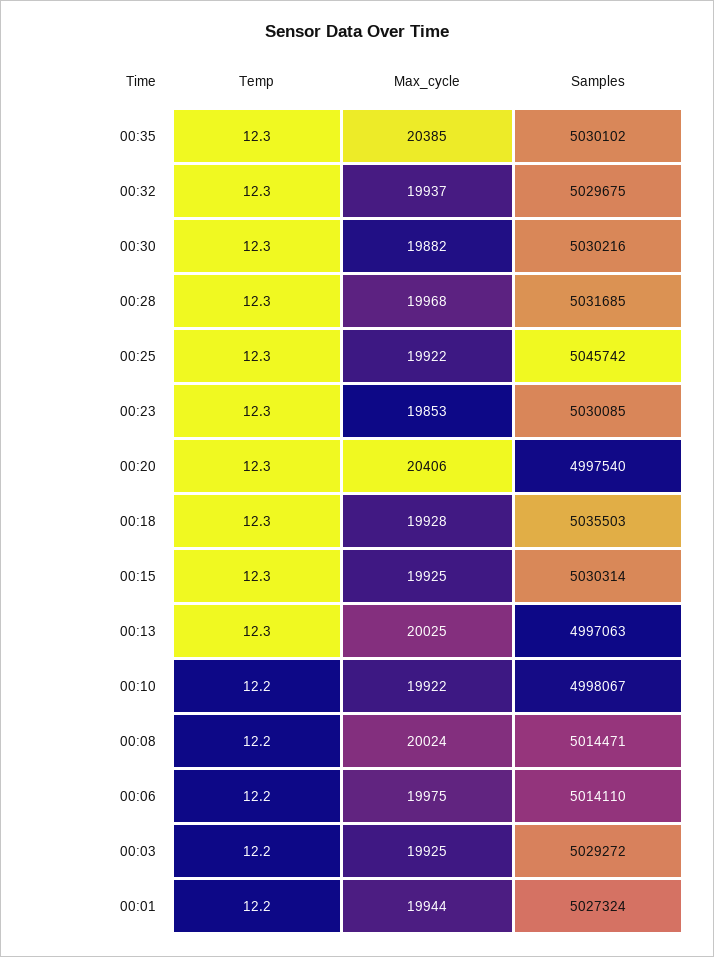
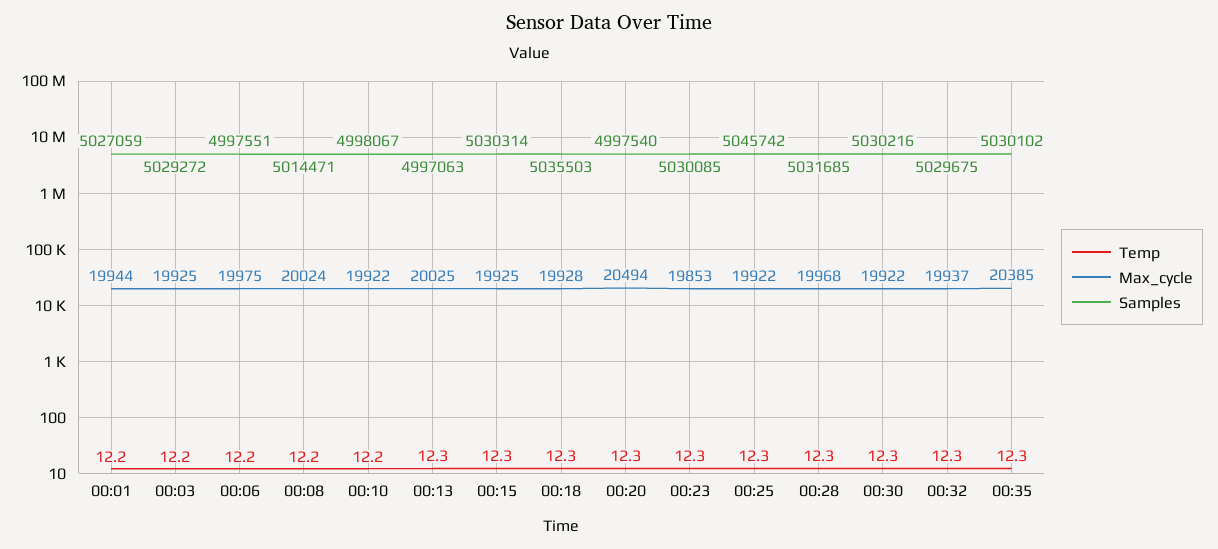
Max_cycle, 00:30: 19882 -> 19922
Max_cycle, 00:20: 20406 -> 20494
Samples, 00:06: 5014110 -> 4997551
Samples, 00:01: 5027324 -> 5027059

